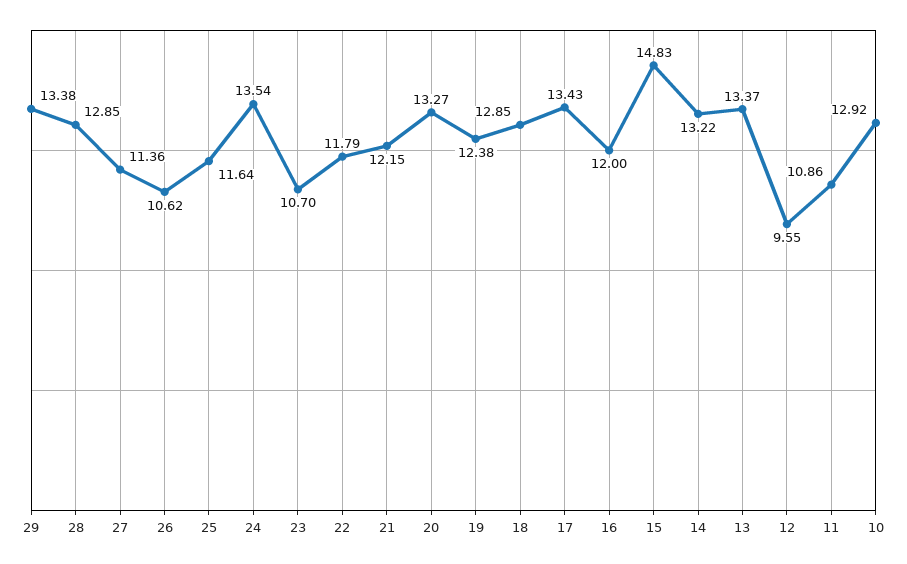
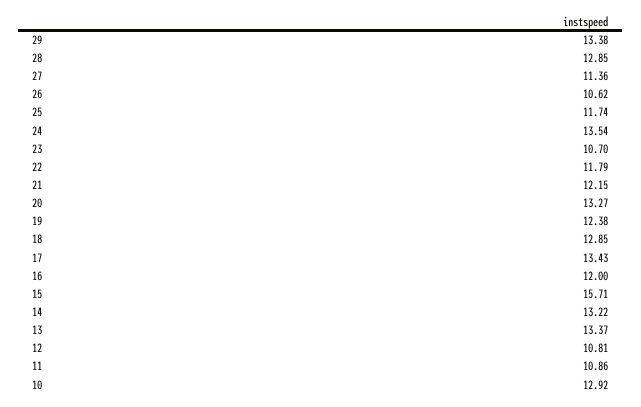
25: 11.64 -> 11.74
15: 14.83 -> 15.71
12: 9.55 -> 10.81

